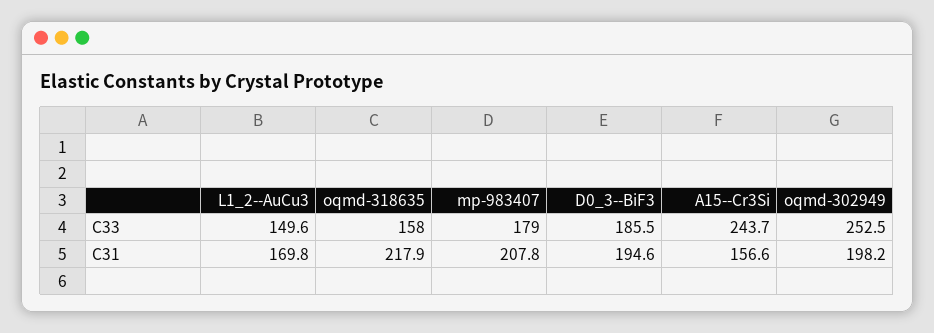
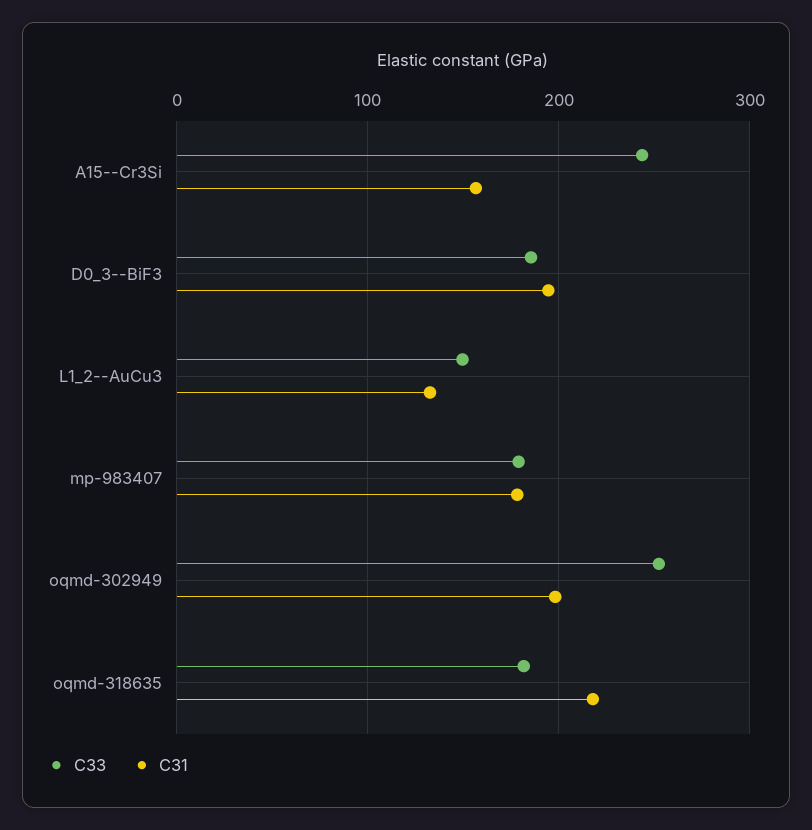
C33, oqmd-318635: 158 -> 180
C31, L1_2--AuCu3: 169.8 -> 130
C31, mp-983407: 207.8 -> 180

